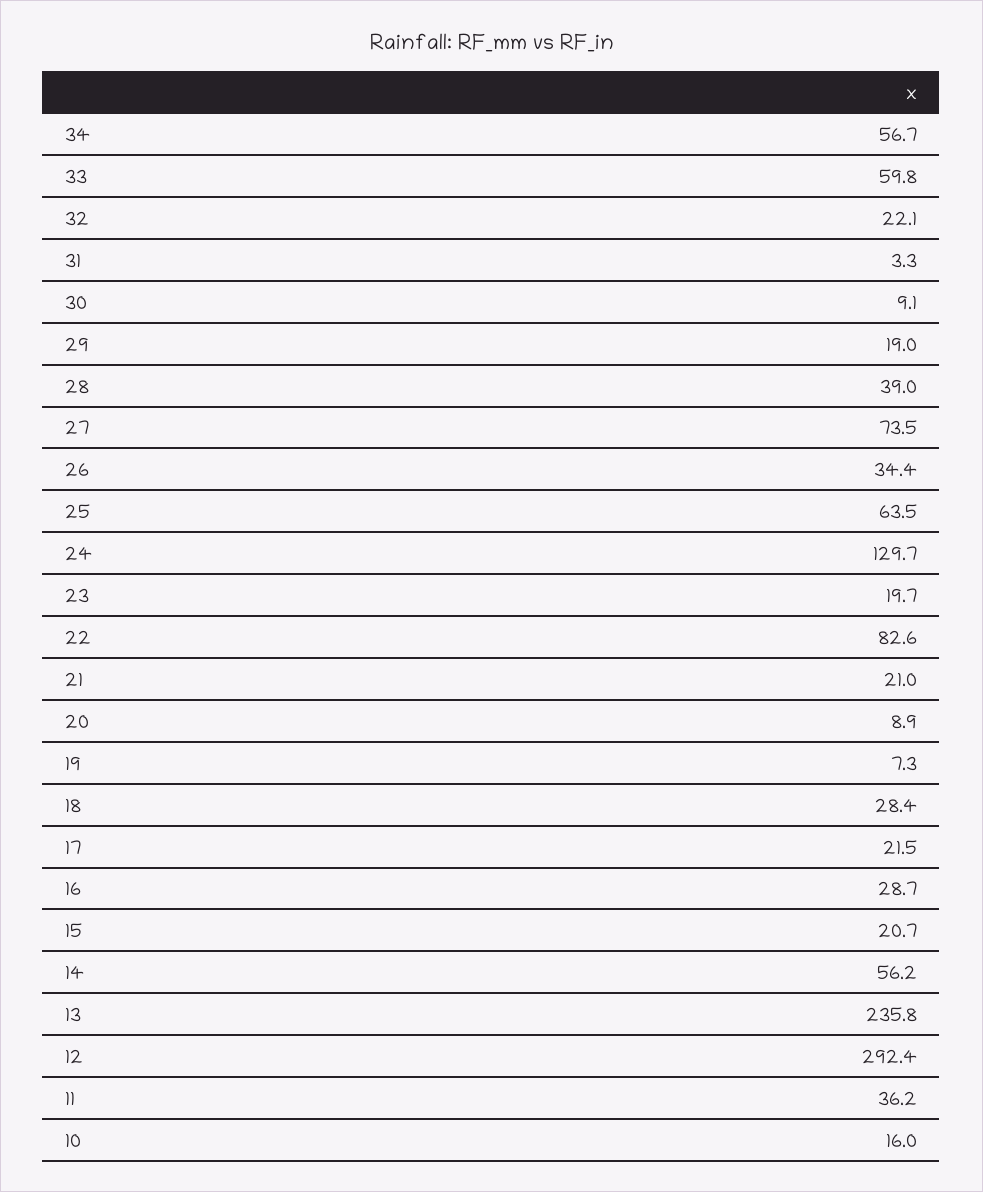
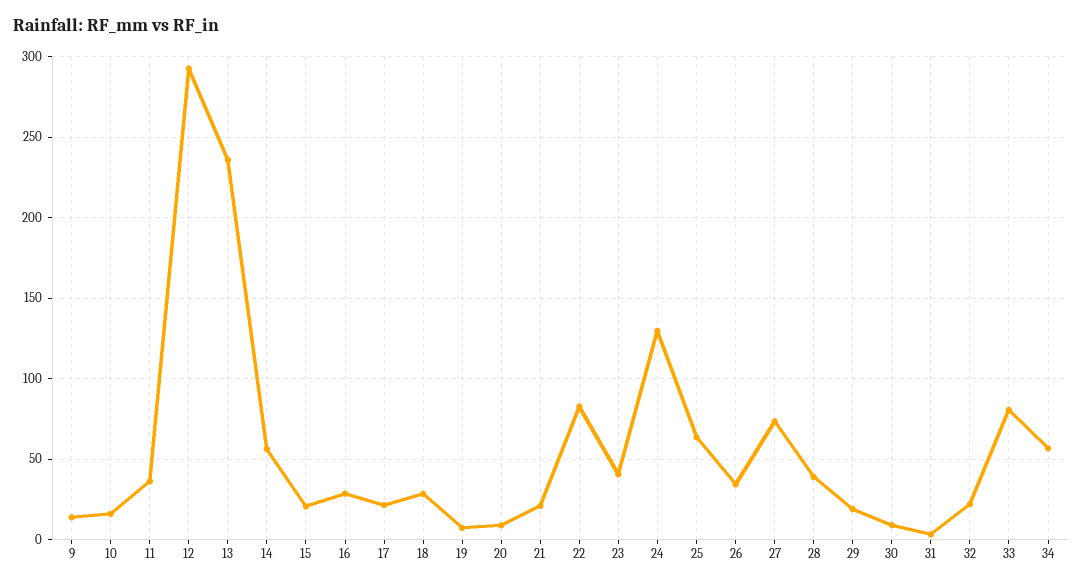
33: 59.8 -> 80
23: 19.7 -> 40
9: none -> 15

